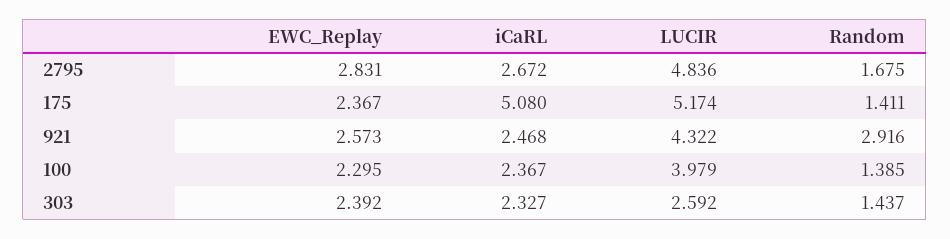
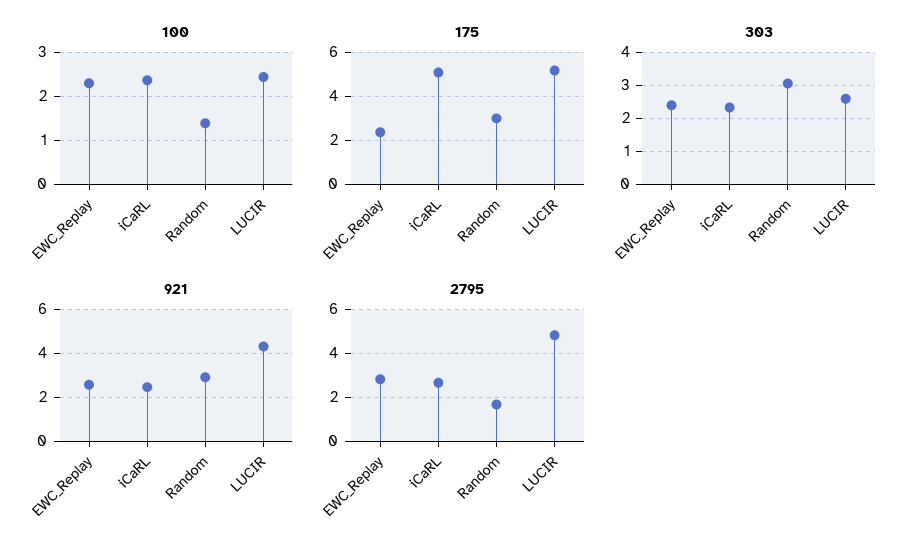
175, Random: 1.411 -> 3
100, LUCIR: 3.979 -> 2.4
303, Random: 1.437 -> 3

